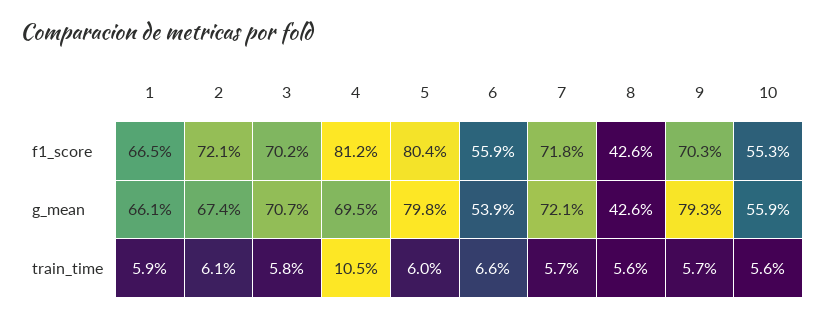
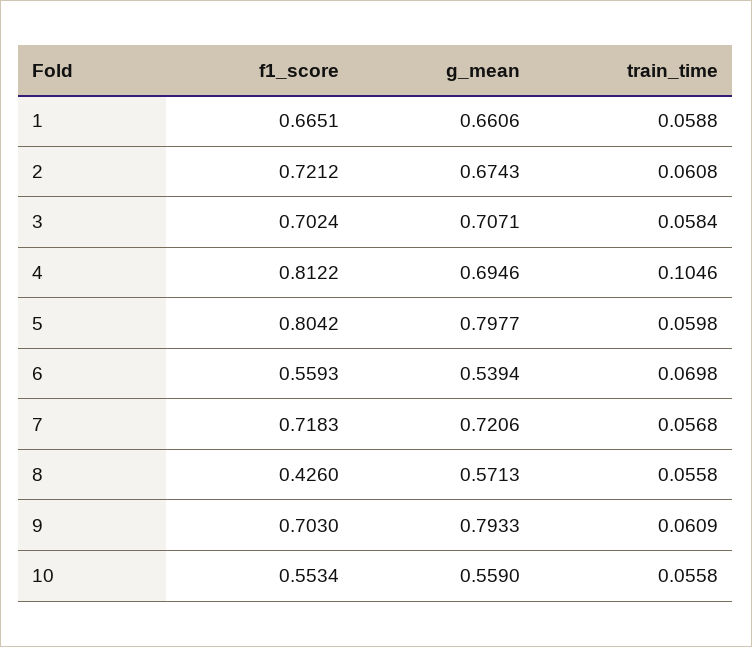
8, g_mean: 0.426 -> 0.5713
6, train_time: 0.066 -> 0.0698
9, train_time: 0.057 -> 0.0609

